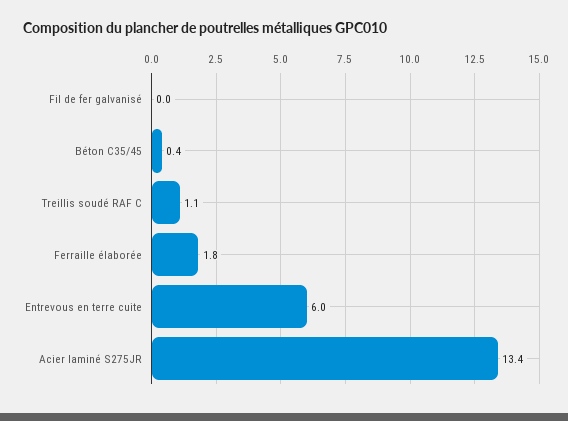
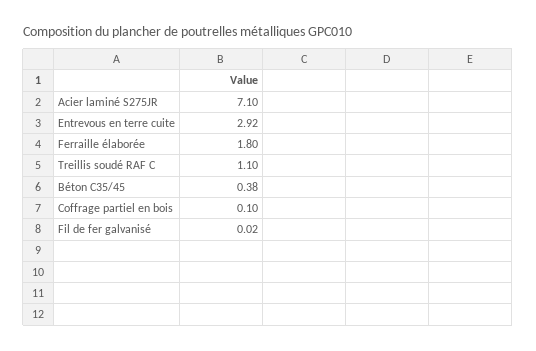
Entrevous en terre cuite: 6 -> 2.92
Acier laminé S275JR: 13.4 -> 7.1
Coffrage partiel en bois: none -> 0.1

